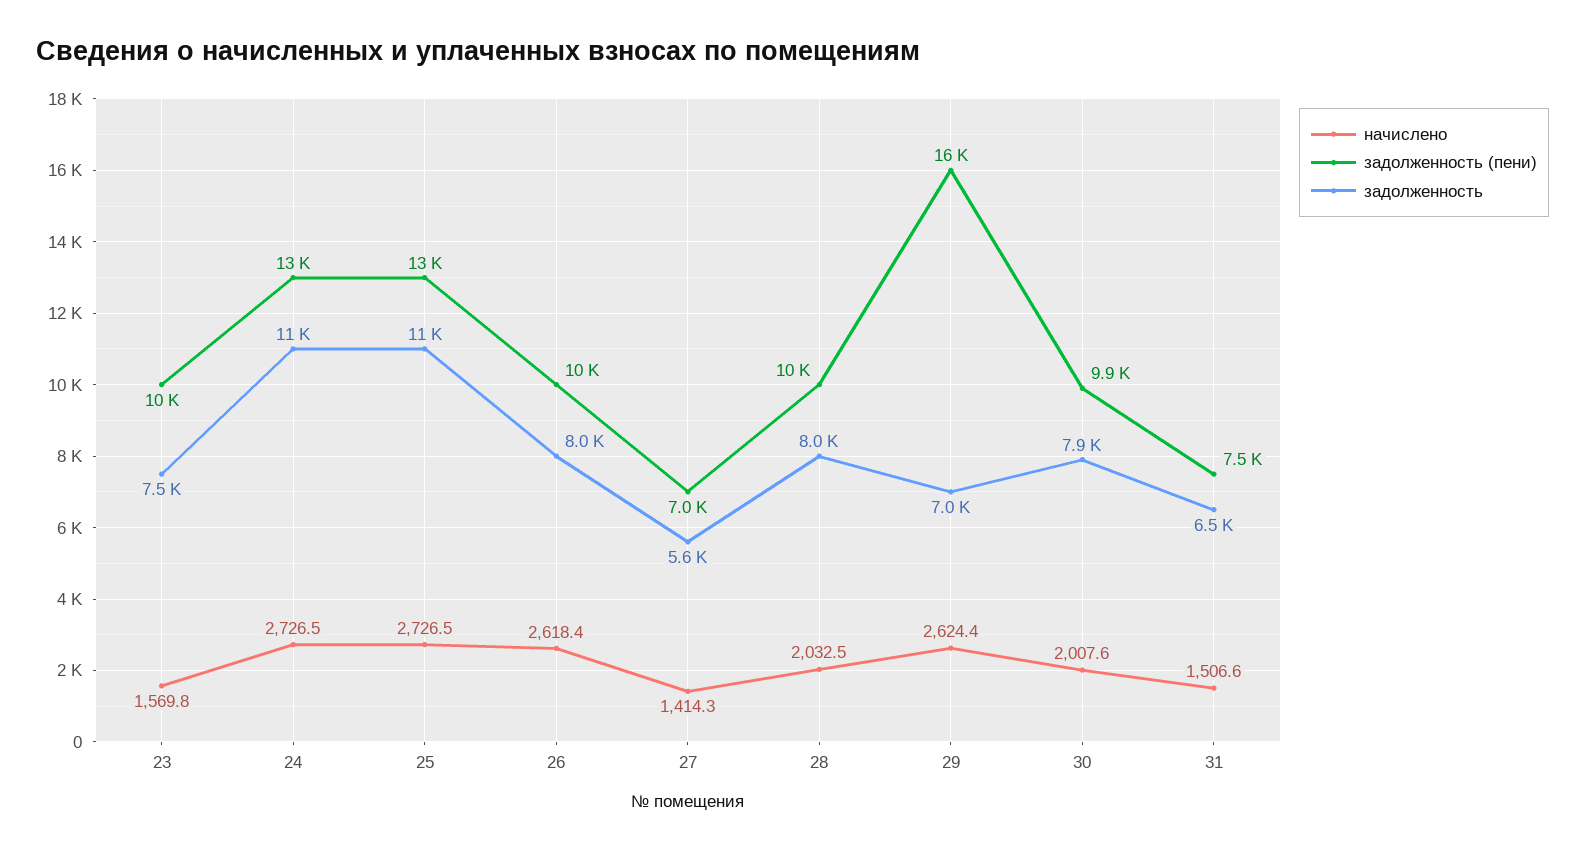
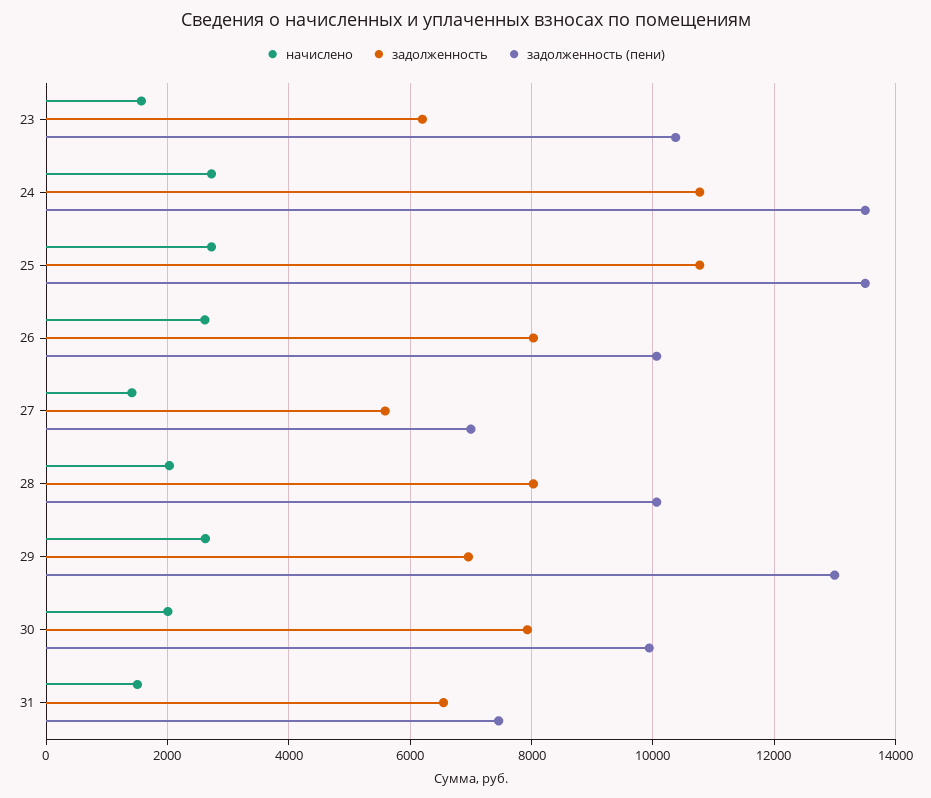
задолженность, 23: 7500 -> 6200
задолженность (пени), 29: 16000 -> 13000

